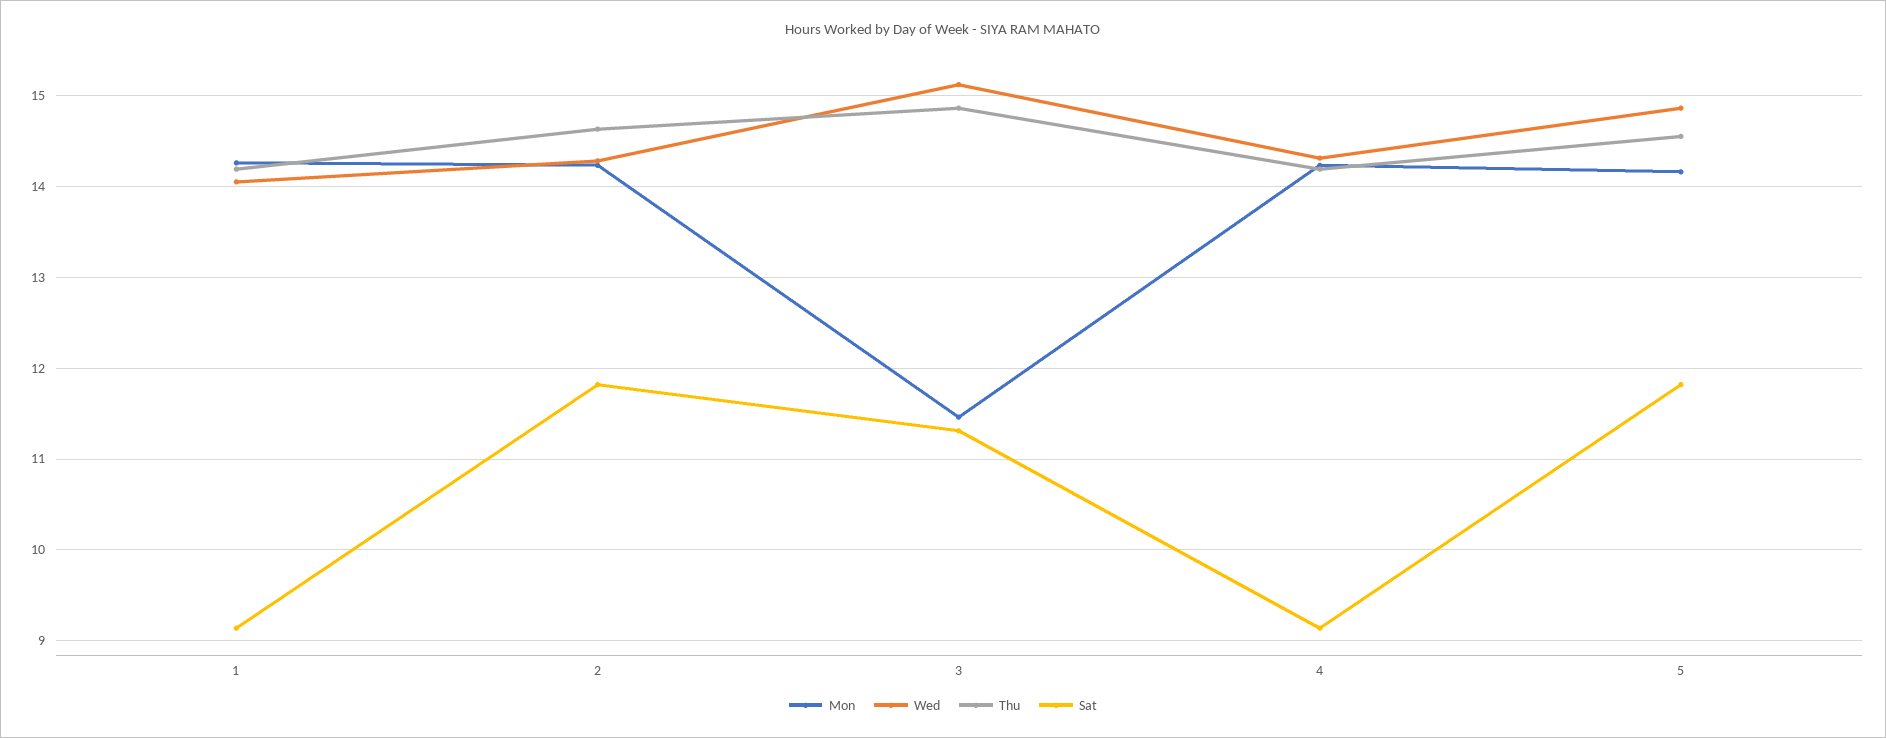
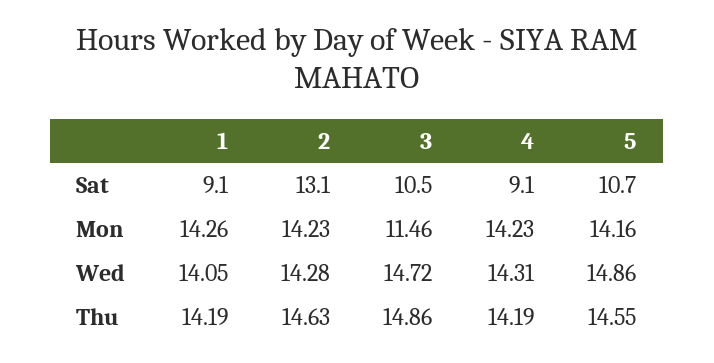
Sat, 2: 11.8 -> 13.1
Wed, 3: 15.1 -> 14.72
Sat, 3: 11.3 -> 10.5
Sat, 5: 11.8 -> 10.7

